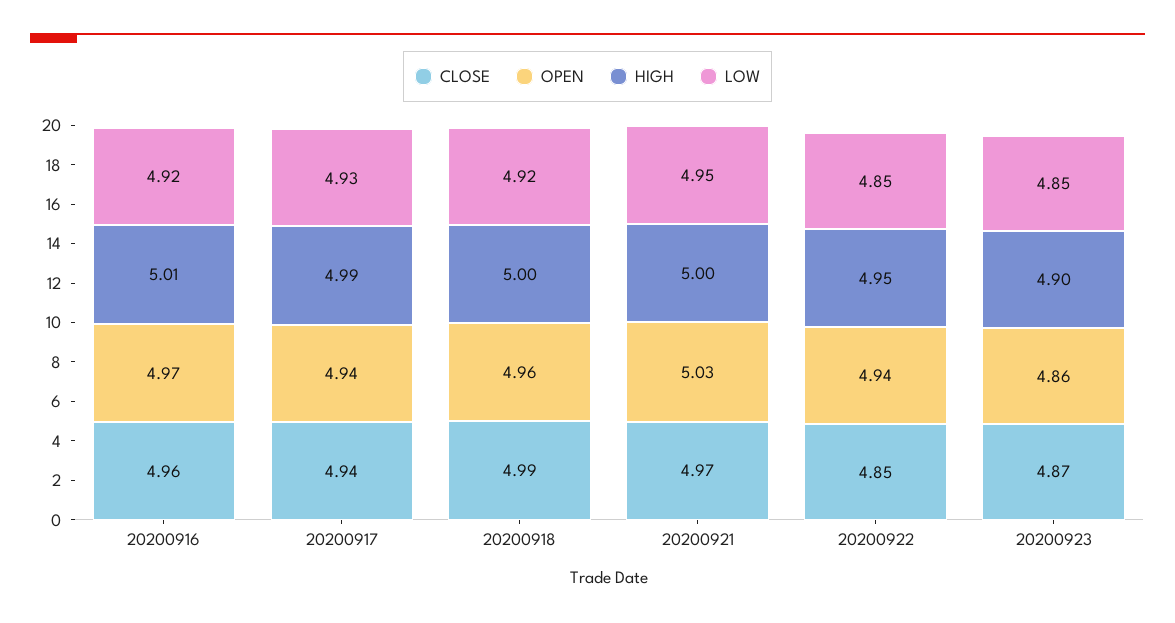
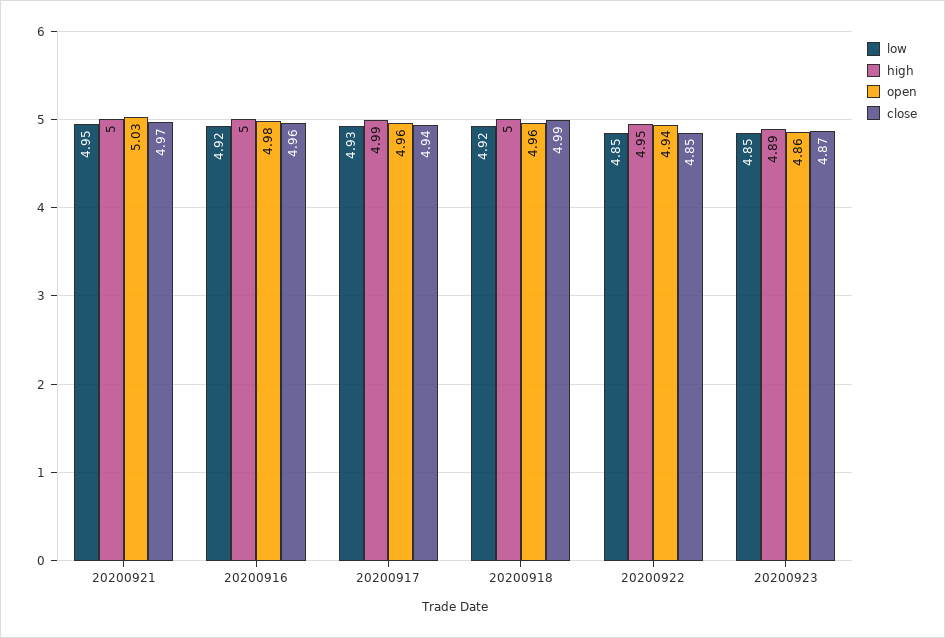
OPEN, 20200916: 4.97 -> 4.98
HIGH, 20200916: 5.01 -> 5
OPEN, 20200917: 4.94 -> 4.96
HIGH, 20200923: 4.9 -> 4.89

